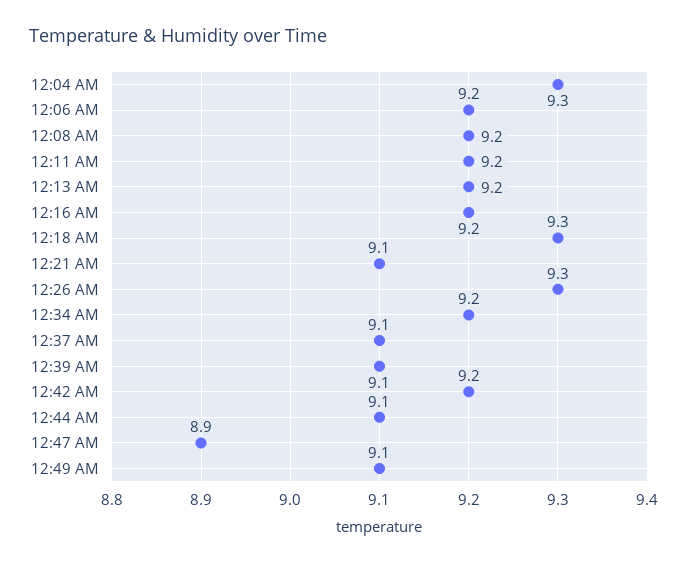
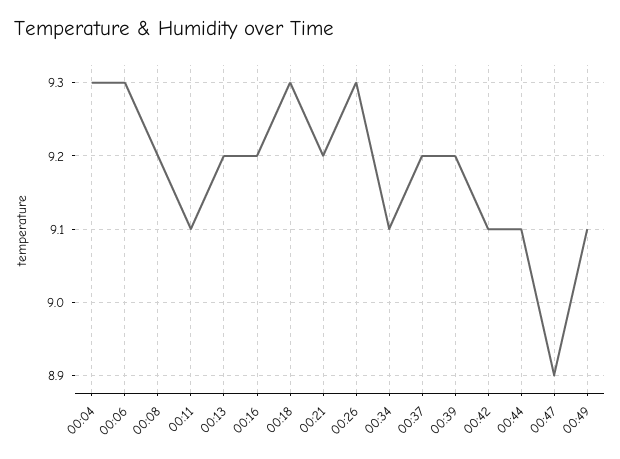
12:06 AM: 9.2 -> 9.3
12:11 AM: 9.2 -> 9.1
12:21 AM: 9.1 -> 9.2
12:34 AM: 9.2 -> 9.1
12:37 AM: 9.1 -> 9.2
12:39 AM: 9.1 -> 9.2
12:42 AM: 9.2 -> 9.1

